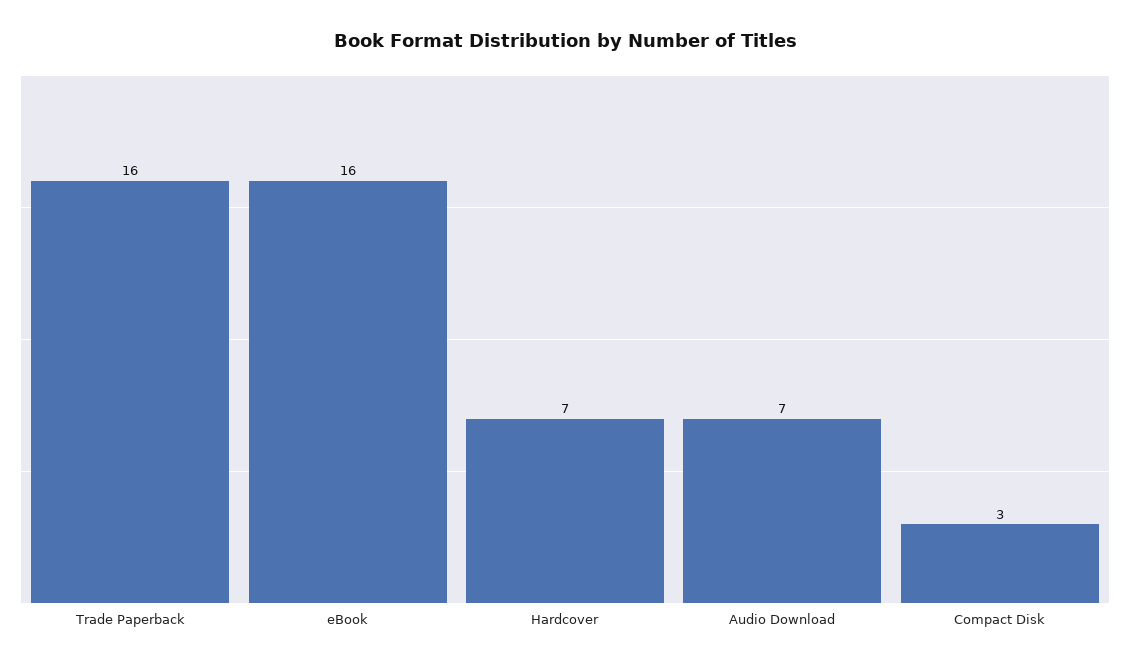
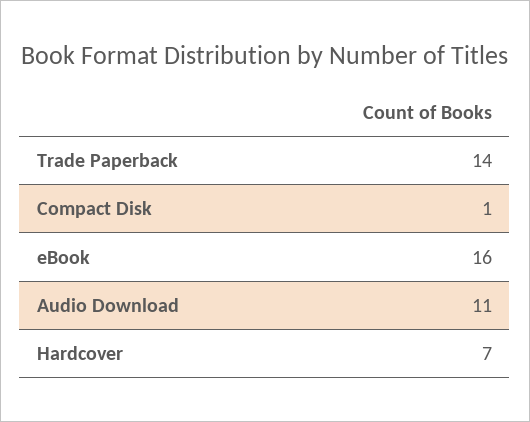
Trade Paperback: 16 -> 14
Audio Download: 7 -> 11
Compact Disk: 3 -> 1

